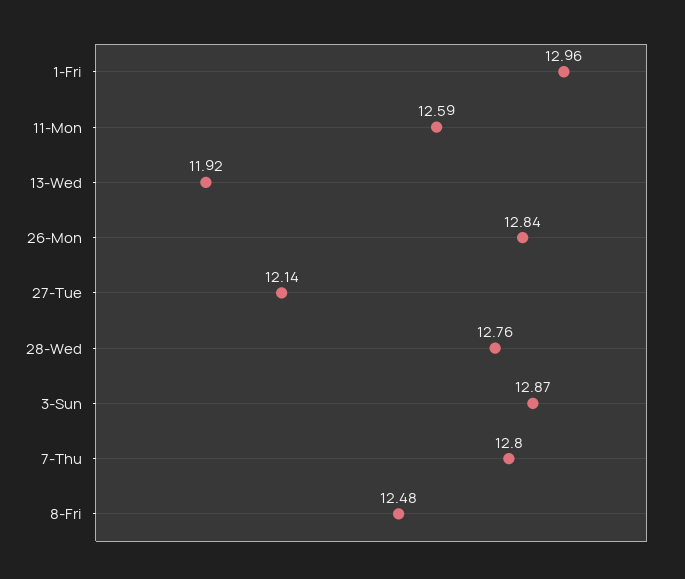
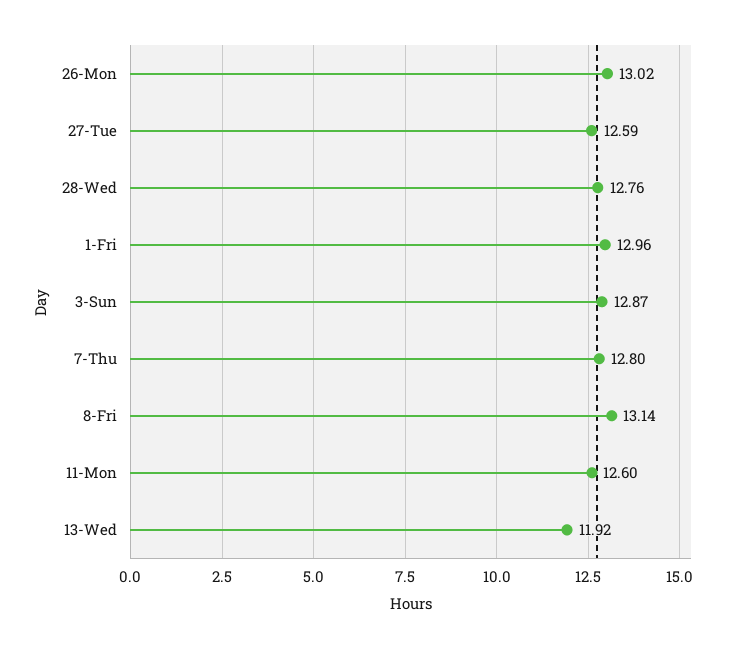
11-Mon: 12.59 -> 12.6
26-Mon: 12.84 -> 13.02
27-Tue: 12.14 -> 12.59
8-Fri: 12.48 -> 13.14

